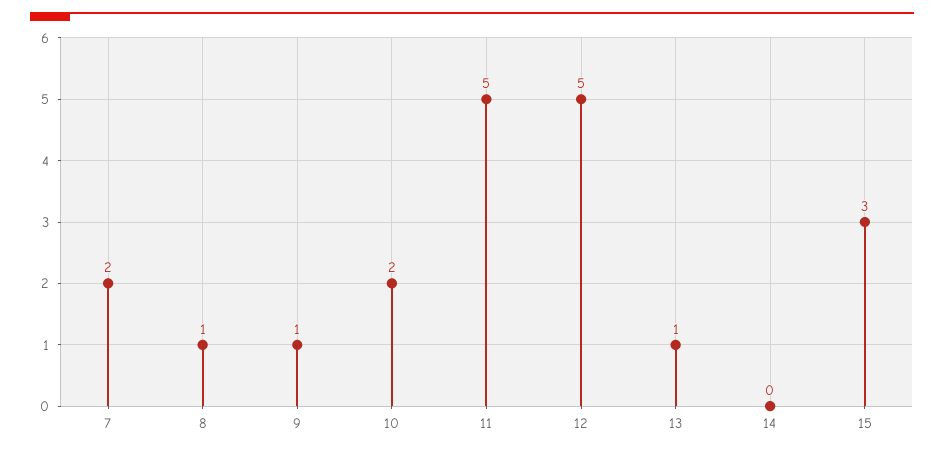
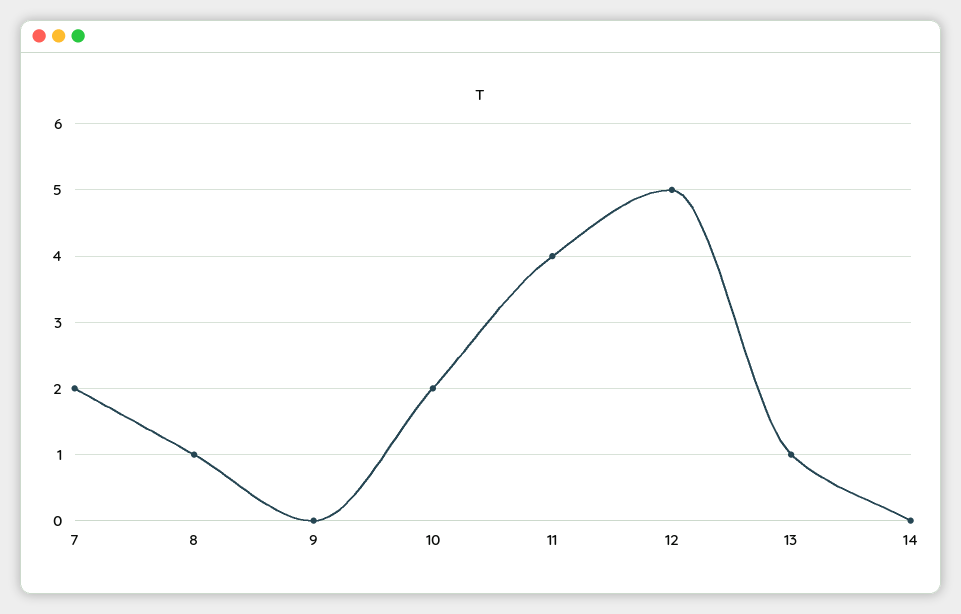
9: 1 -> 0
11: 5 -> 4
15: 3 -> none

